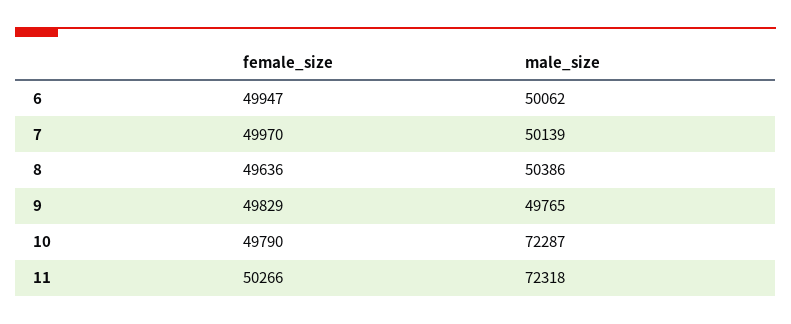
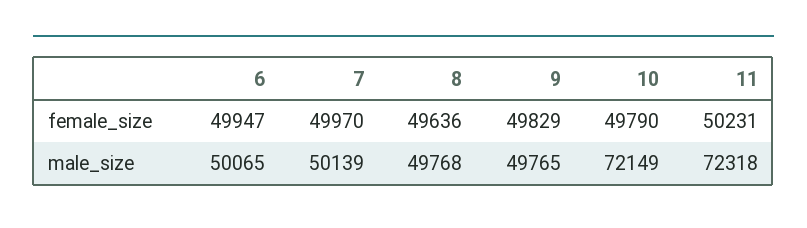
male_size, 6: 50062 -> 50065
male_size, 8: 50386 -> 49768
male_size, 10: 72287 -> 72149
female_size, 11: 50266 -> 50231

